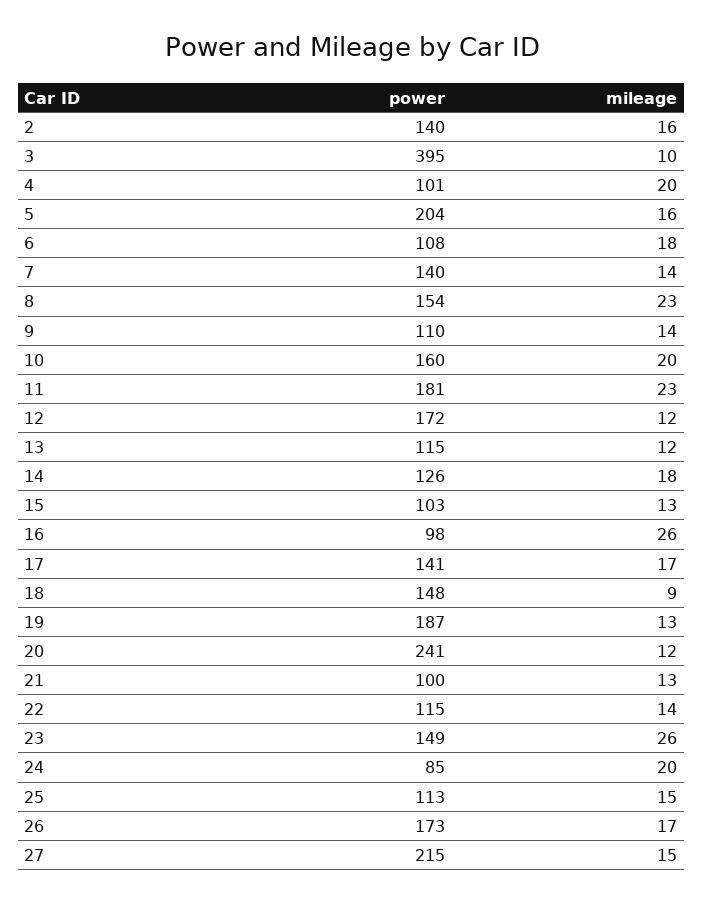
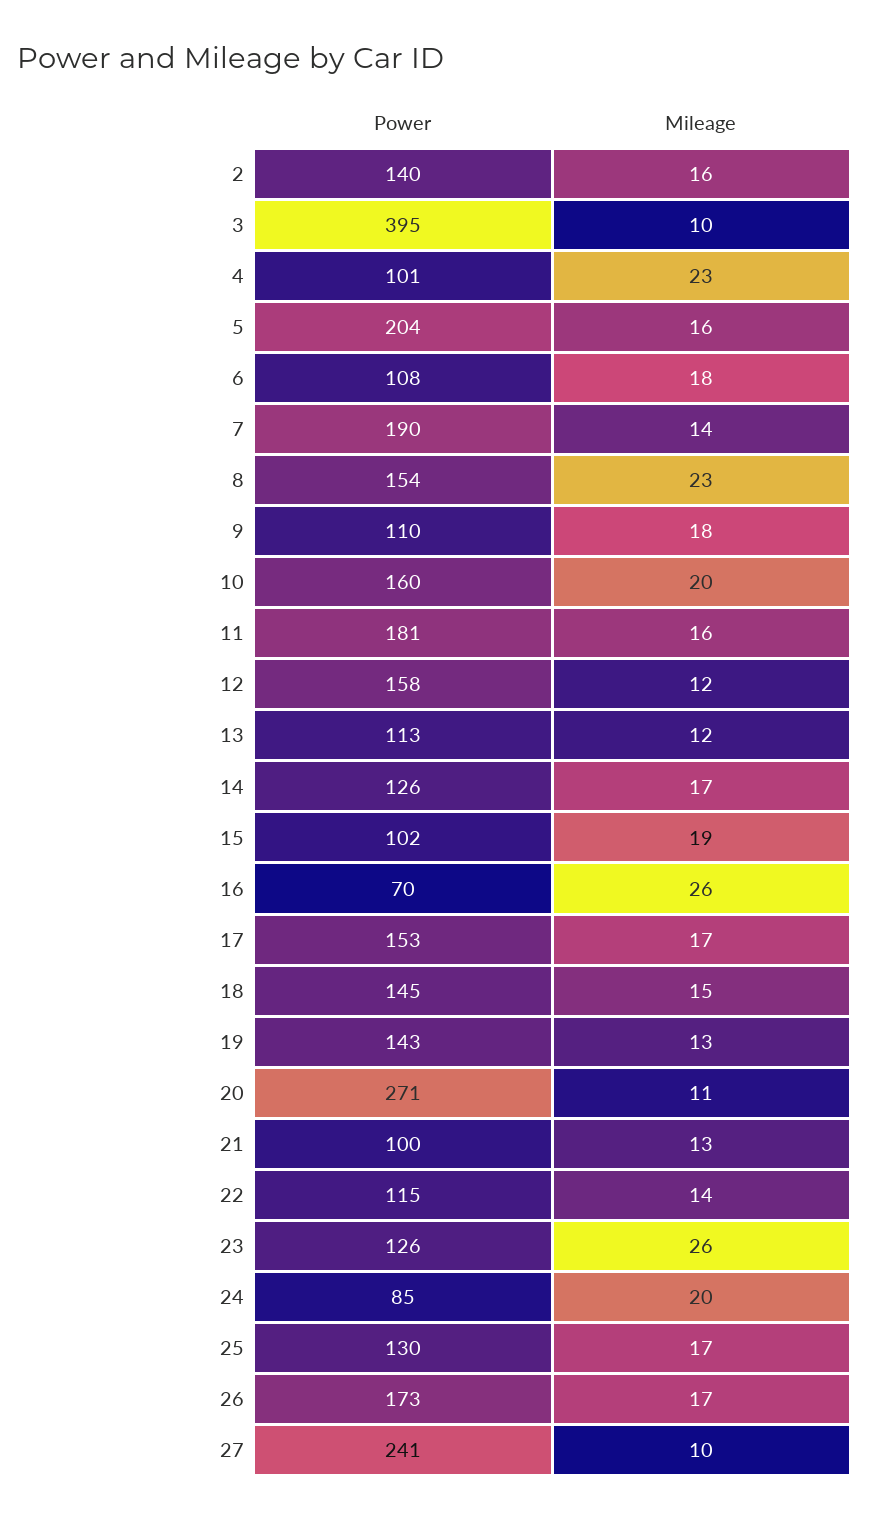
mileage, 4: 20 -> 23
power, 7: 140 -> 190
mileage, 9: 14 -> 18
mileage, 11: 23 -> 16
power, 12: 172 -> 158
power, 13: 115 -> 113
mileage, 14: 18 -> 17
power, 15: 103 -> 102
mileage, 15: 13 -> 19
power, 16: 98 -> 70
power, 17: 141 -> 153
power, 18: 148 -> 145
mileage, 18: 9 -> 15
power, 19: 187 -> 143
power, 20: 241 -> 271
mileage, 20: 12 -> 11
power, 23: 149 -> 126
power, 25: 113 -> 130
mileage, 25: 15 -> 17
power, 27: 215 -> 241
mileage, 27: 15 -> 10

